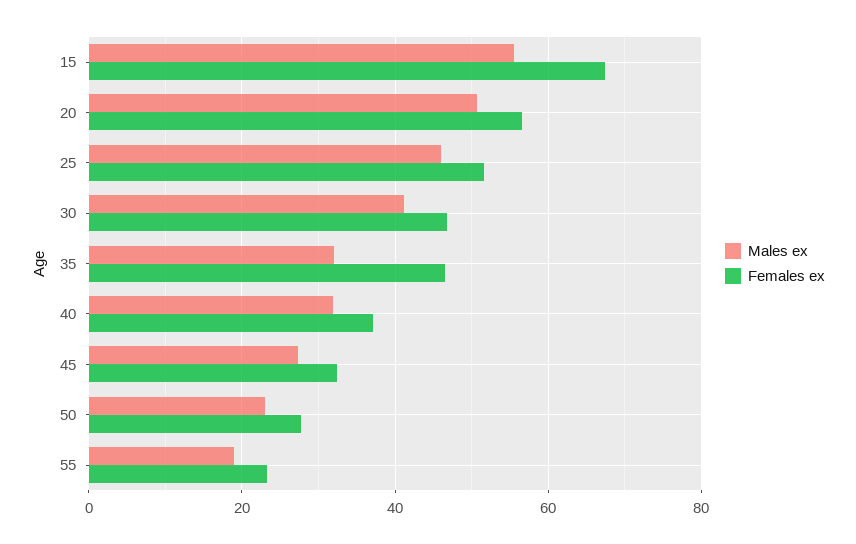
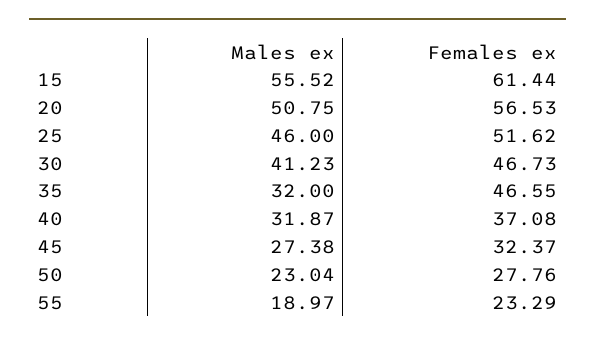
Females ex, 15: 68 -> 61.44

